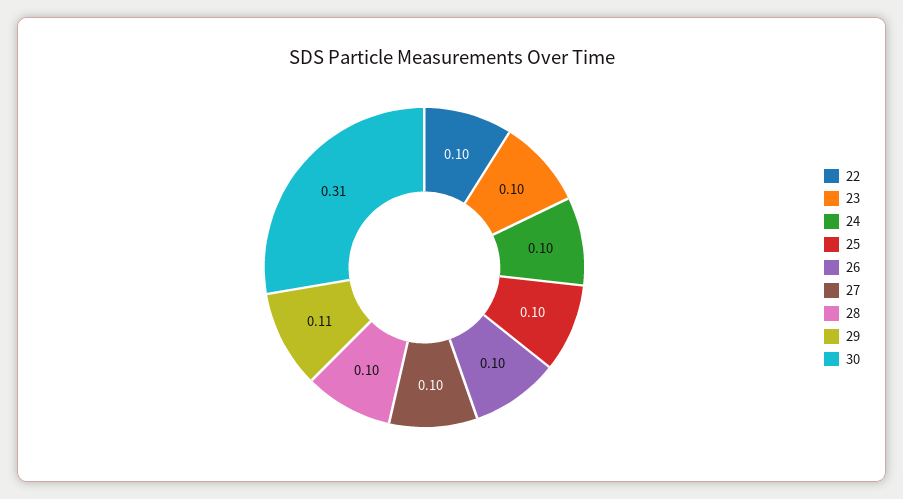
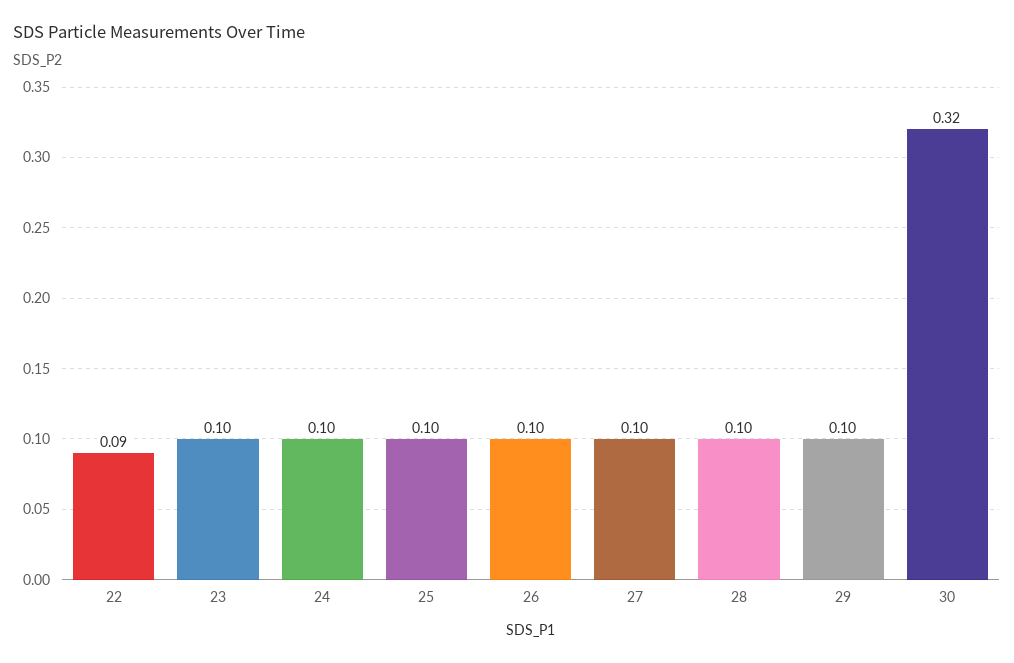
22: 0.1 -> 0.09
29: 0.11 -> 0.1
30: 0.31 -> 0.32

